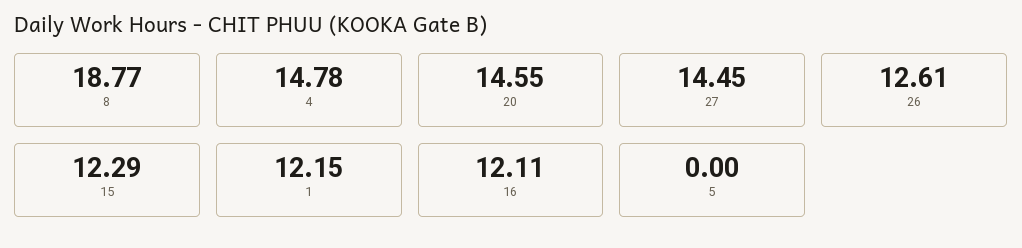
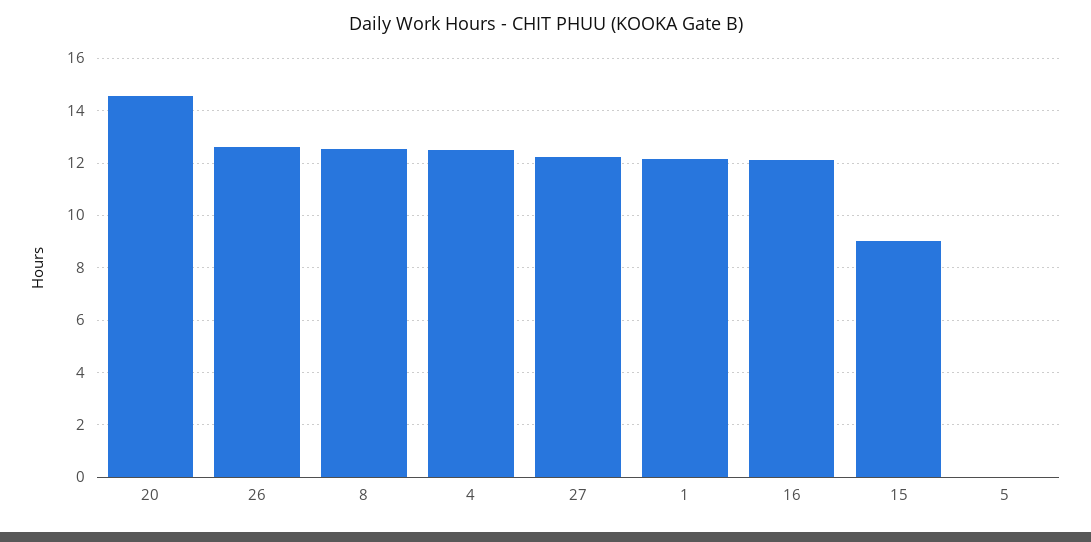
8: 18.77 -> 12.5
4: 14.78 -> 12.5
27: 14.45 -> 12.25
15: 12.29 -> 9

